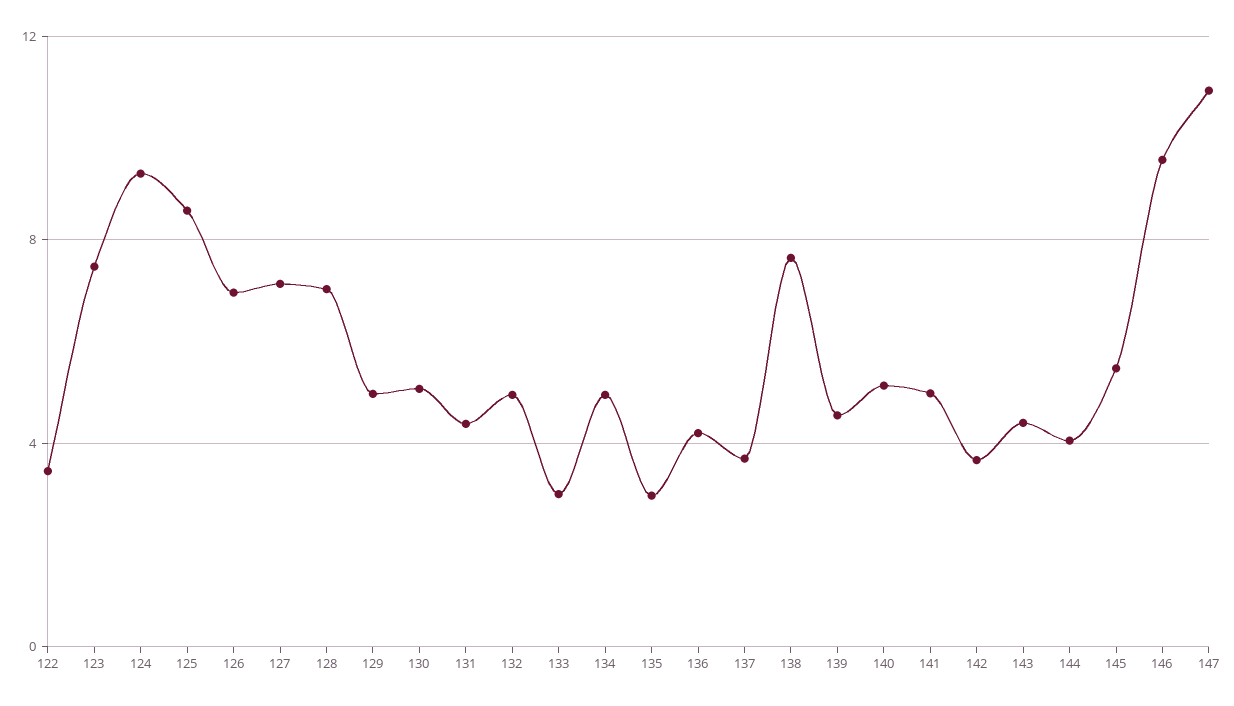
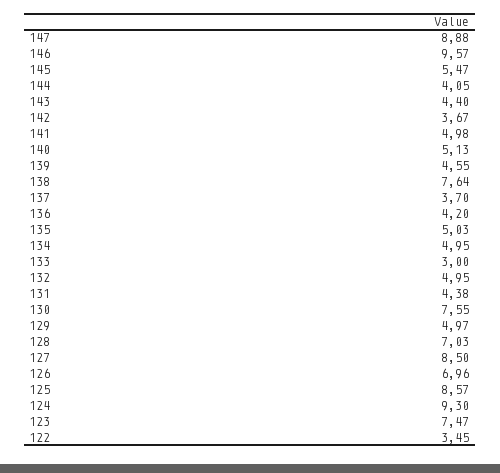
127: 7 -> 8.5
130: 5 -> 7.55
135: 3 -> 5.03
147: 11 -> 8.88

